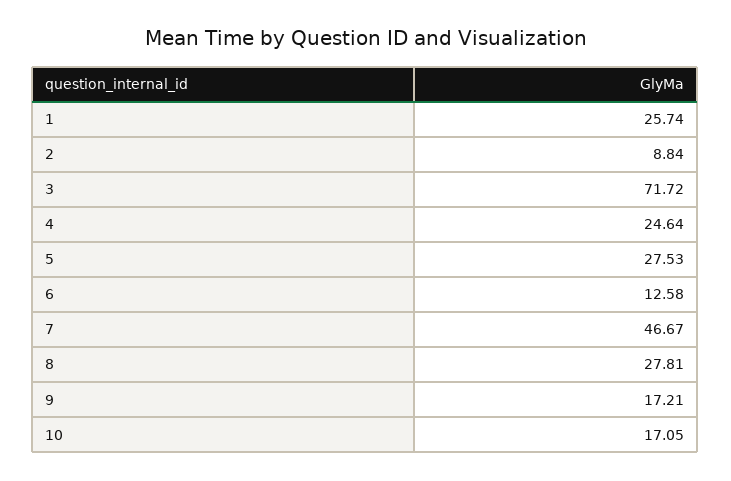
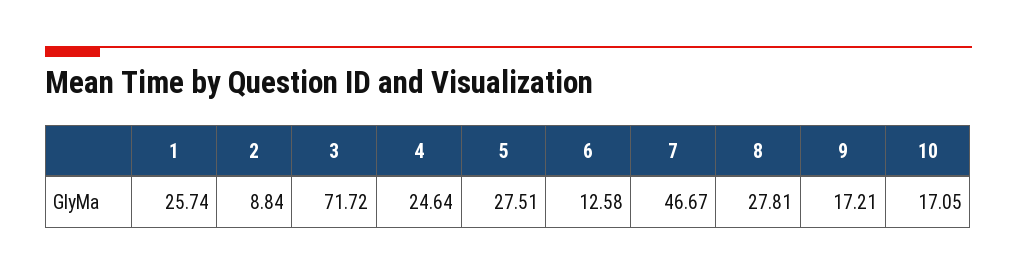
5: 27.53 -> 27.51

